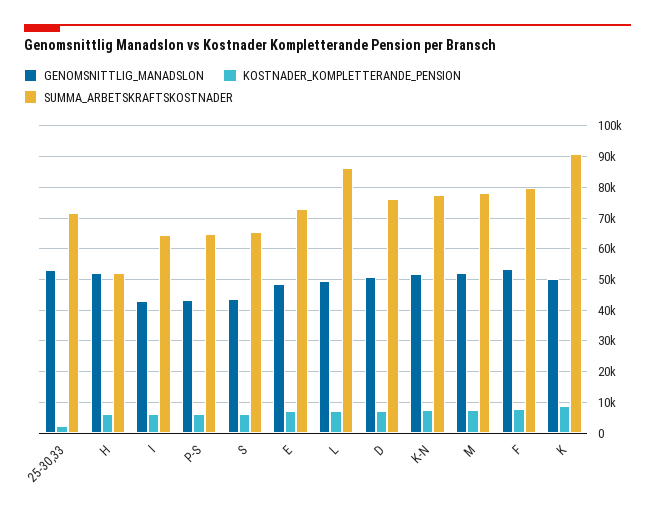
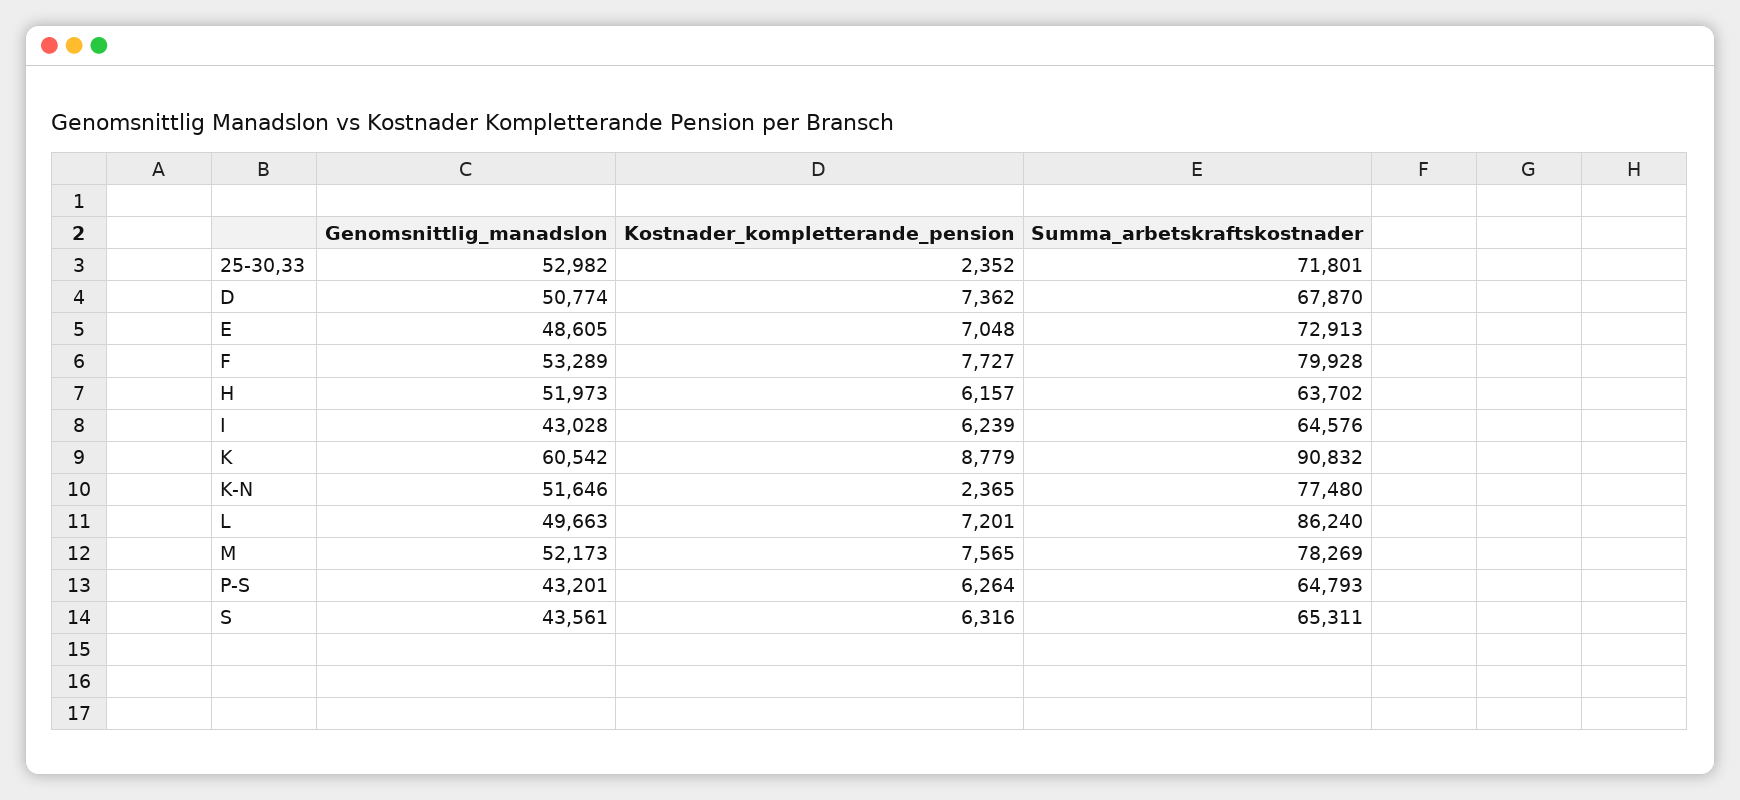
SUMMA_ARBETSKRAFTSKOSTNADER, H: 52000 -> 63702
SUMMA_ARBETSKRAFTSKOSTNADER, D: 76000 -> 67870
KOSTNADER_KOMPLETTERANDE_PENSION, K-N: 8000 -> 2365
GENOMSNITTLIG_MANADSLON, K: 50000 -> 60542

